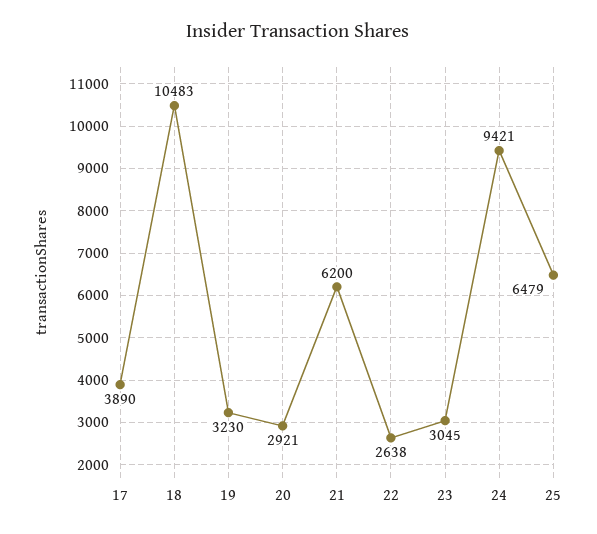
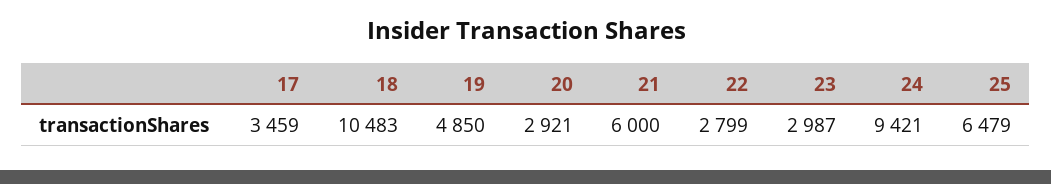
17: 3890 -> 3459
19: 3230 -> 4850
21: 6200 -> 6000
22: 2638 -> 2799
23: 3045 -> 2987

